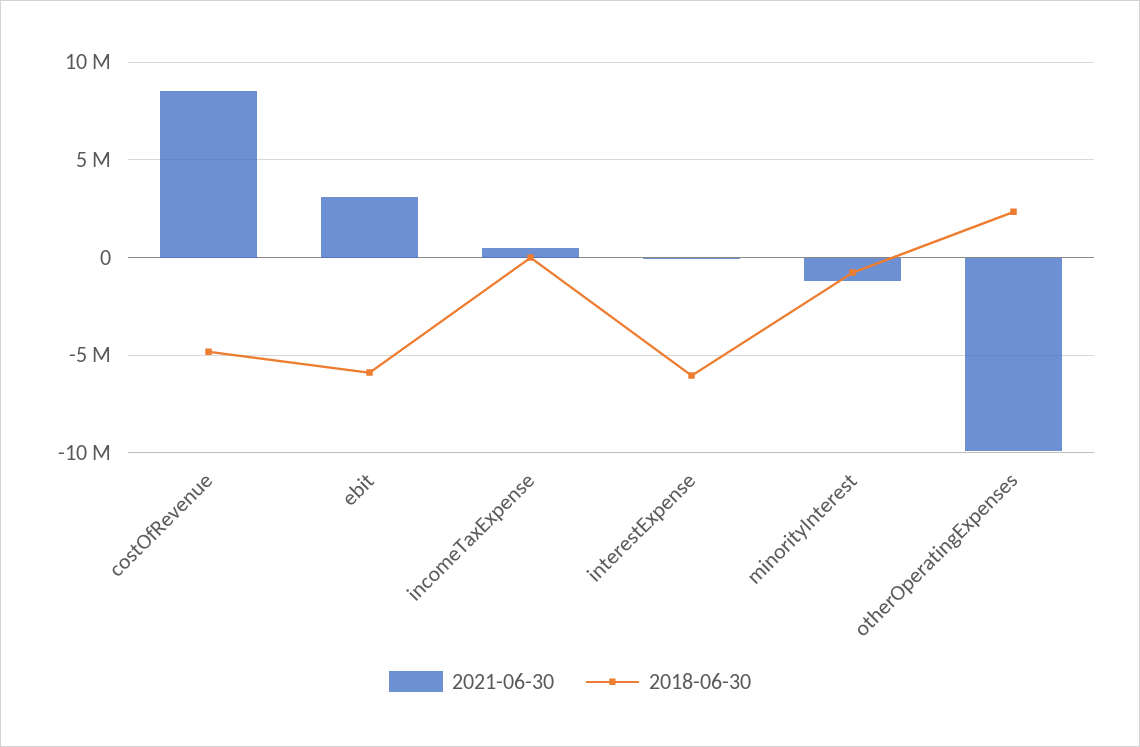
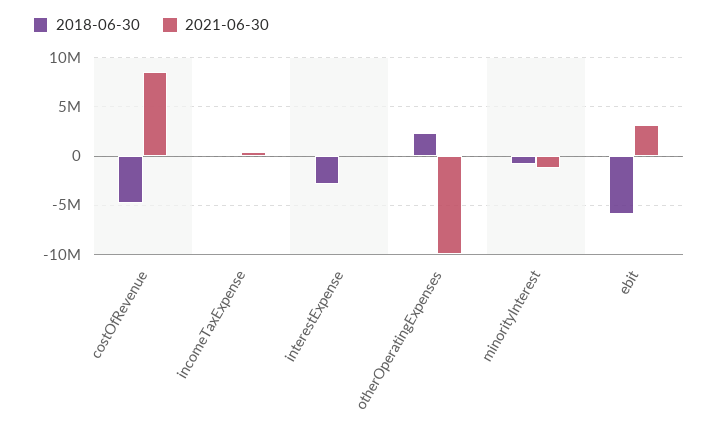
2018-06-30, interestExpense: -6000000 -> -3000000

